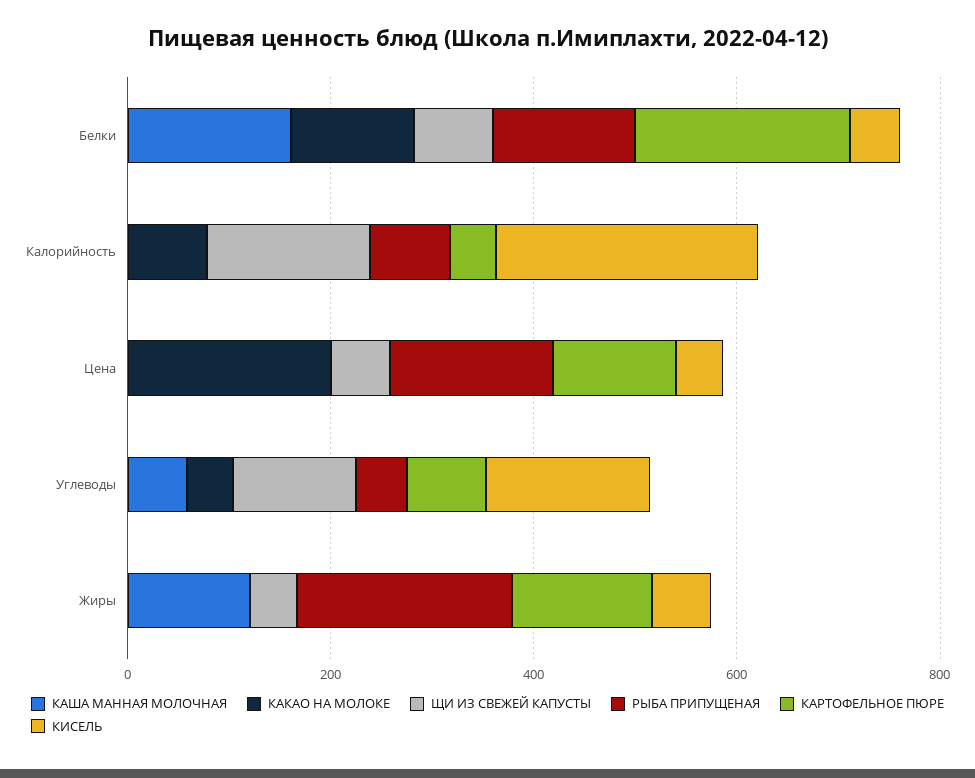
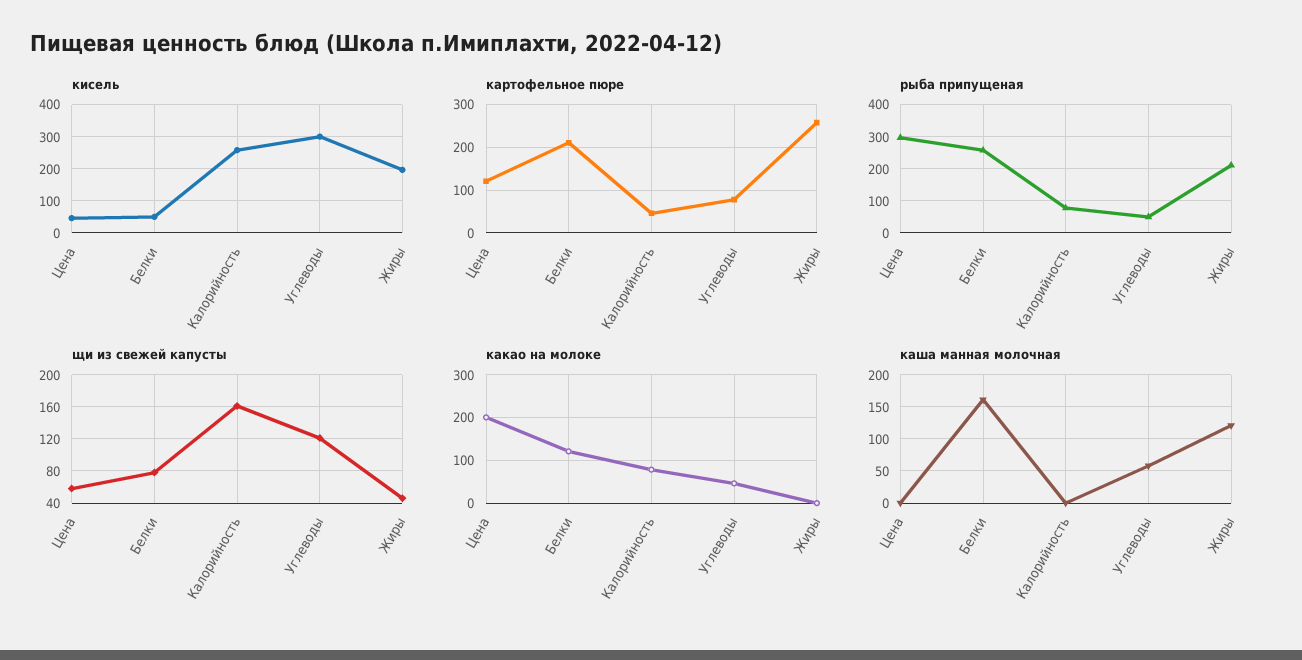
РЫБА ПРИПУЩЕНАЯ, Белки: 150 -> 260
РЫБА ПРИПУЩЕНАЯ, Цена: 150 -> 300
КИСЕЛЬ, Углеводы: 150 -> 300
КАРТОФЕЛЬНОЕ ПЮРЕ, Жиры: 150 -> 260
КИСЕЛЬ, Жиры: 50 -> 200

